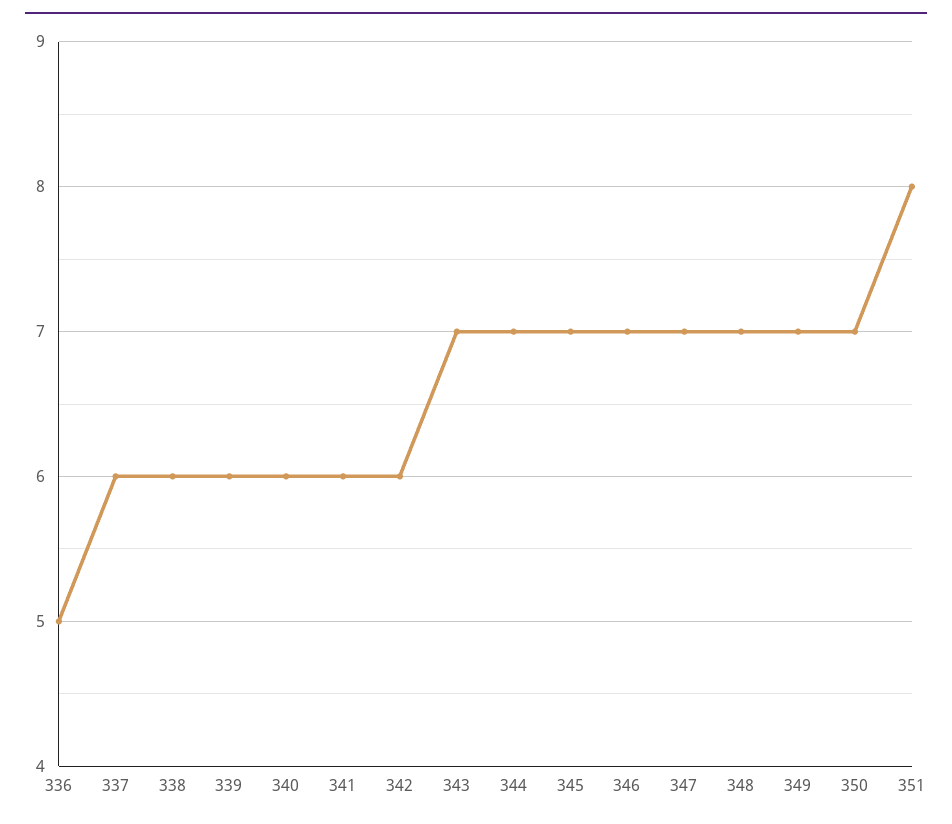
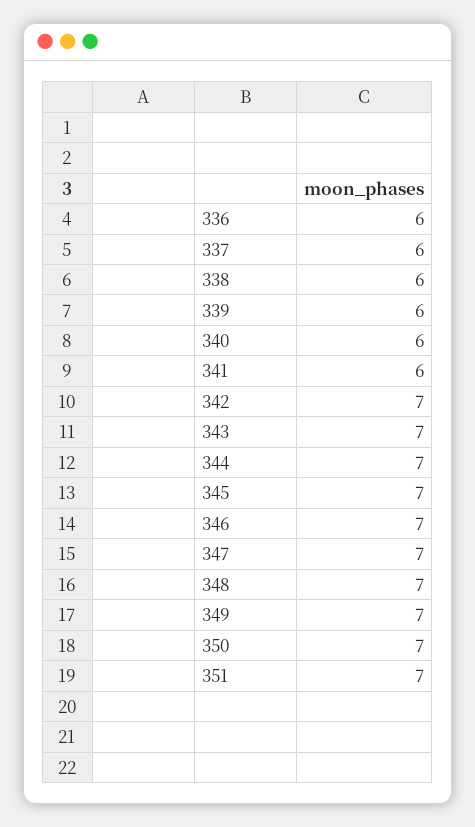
336: 5 -> 6
342: 6 -> 7
351: 8 -> 7

